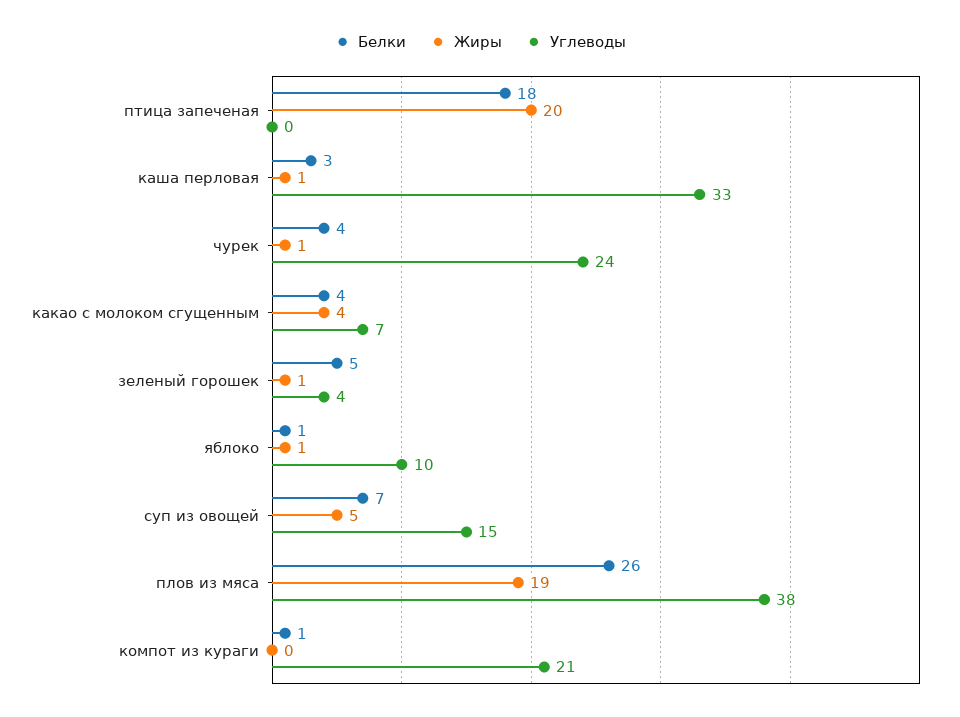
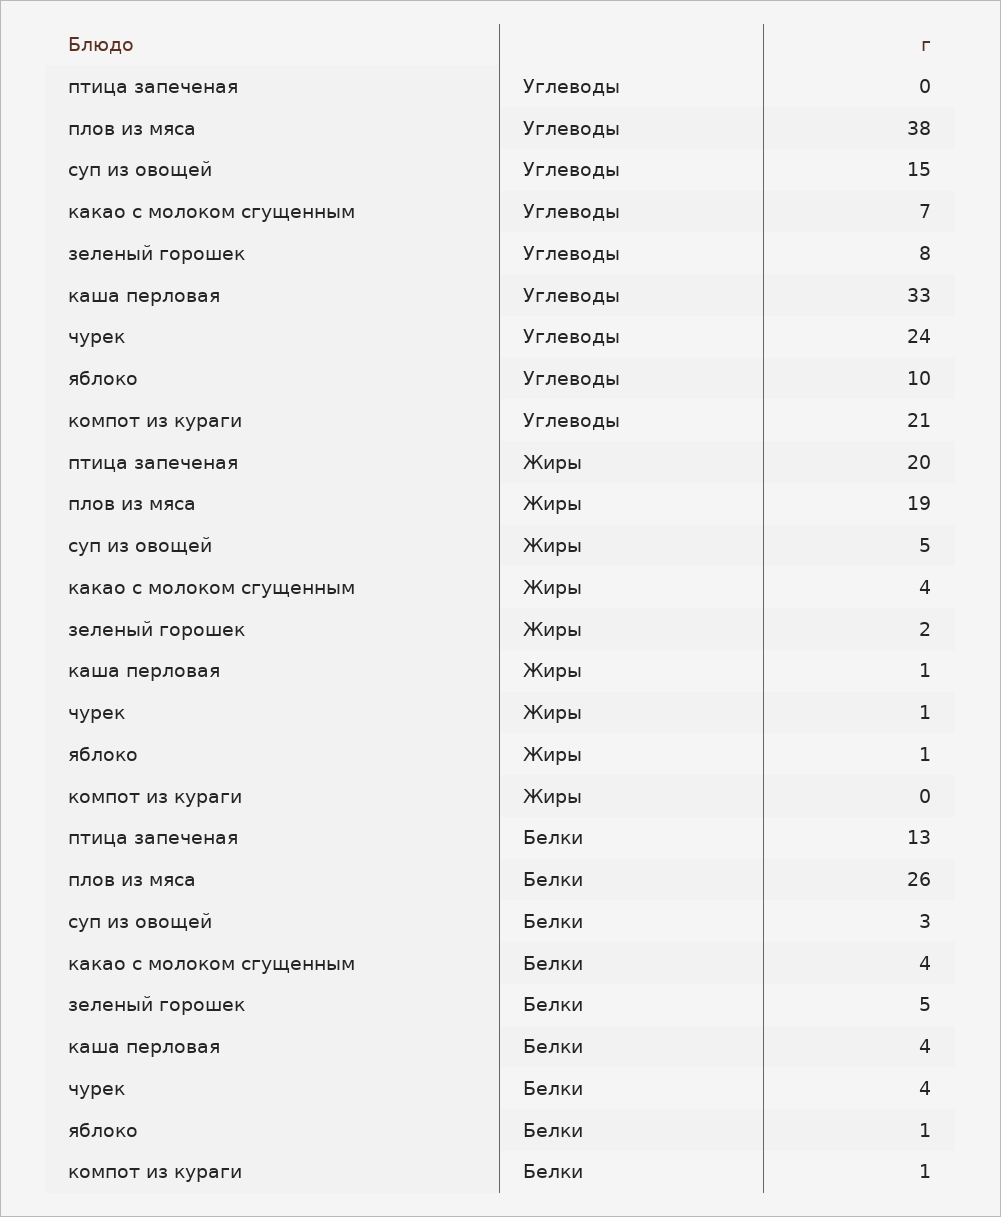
Белки, птица запеченая: 18 -> 13
Белки, каша перловая: 3 -> 4
Жиры, зеленый горошек: 1 -> 2
Углеводы, зеленый горошек: 4 -> 8
Белки, суп из овощей: 7 -> 3

